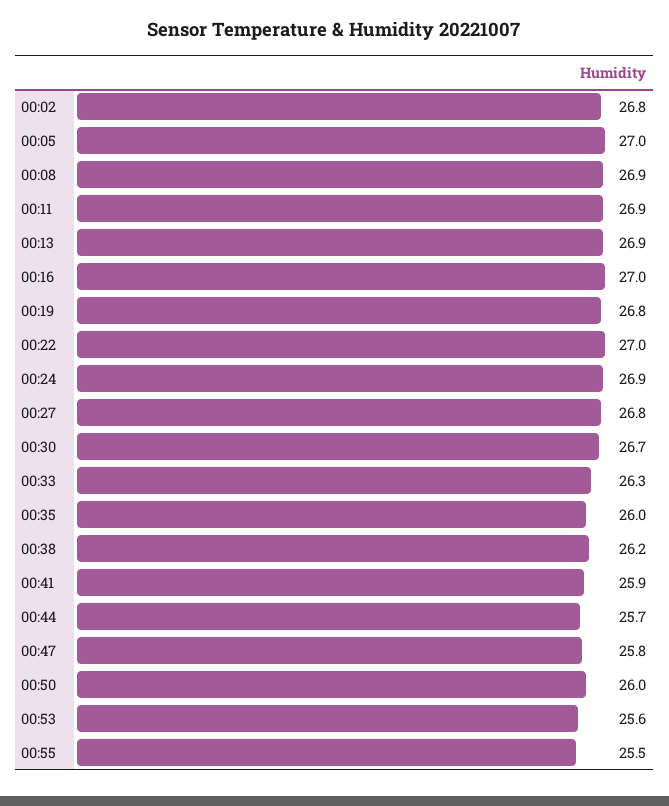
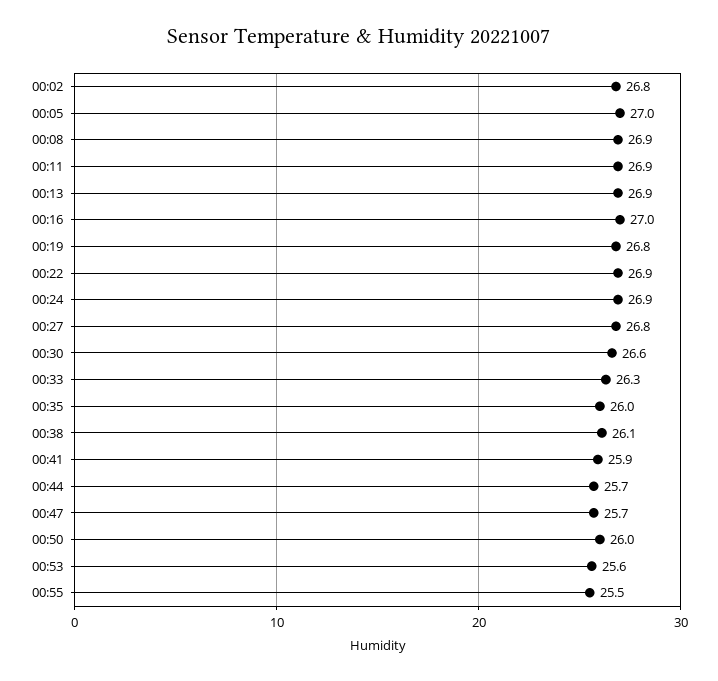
00:22: 27 -> 26.9
00:30: 26.7 -> 26.6
00:38: 26.2 -> 26.1
00:47: 25.8 -> 25.7

